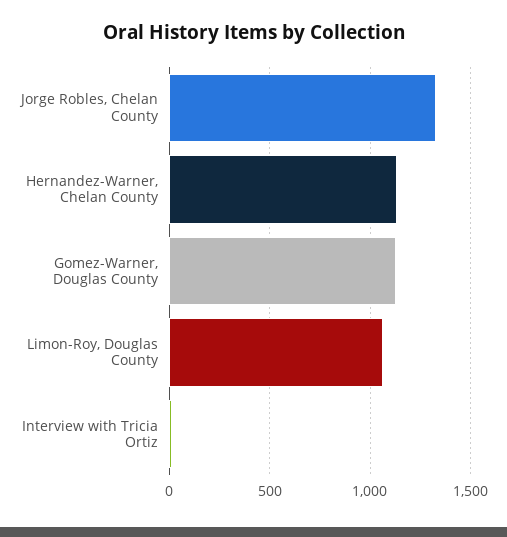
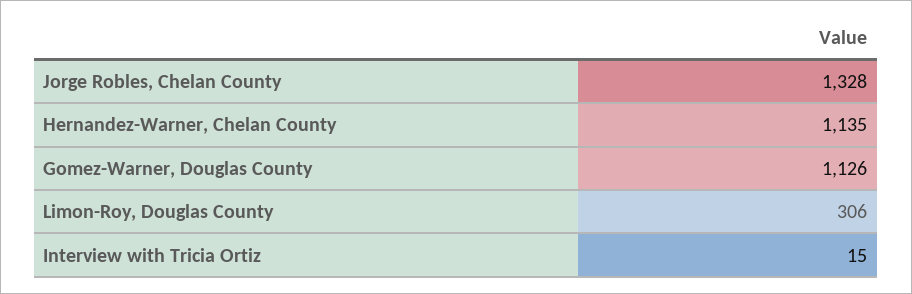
Limon-Roy, Douglas County: 1050 -> 306

